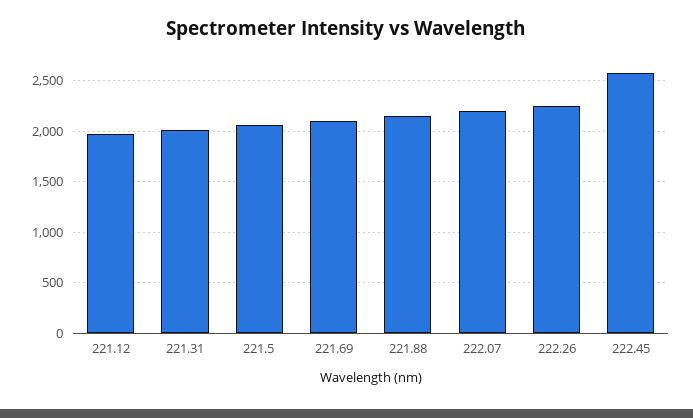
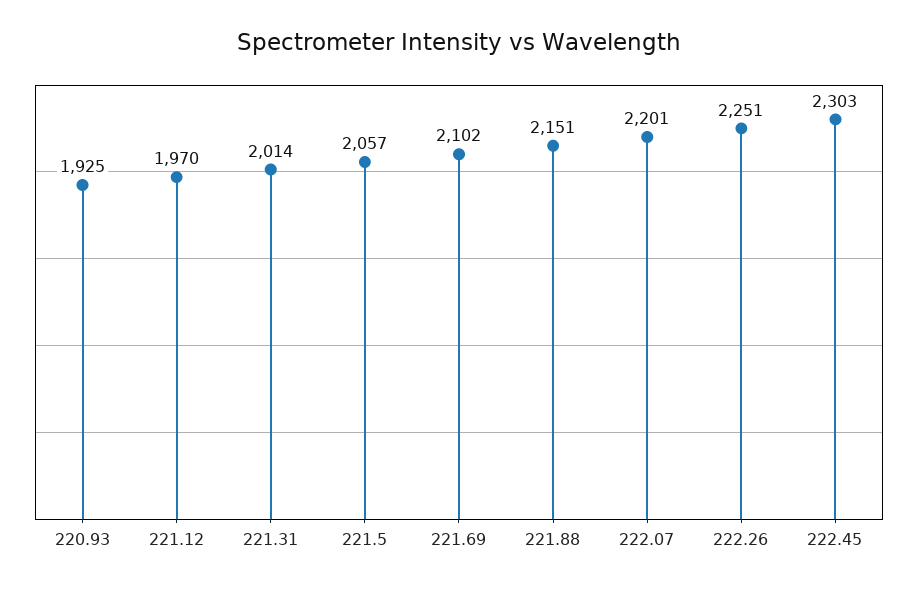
222.45: 2600 -> 2303
220.93: none -> 1925

